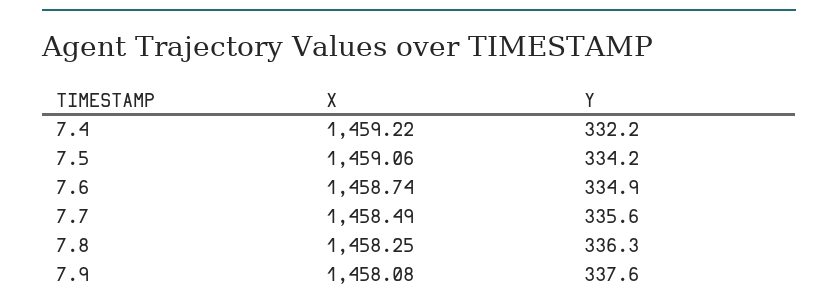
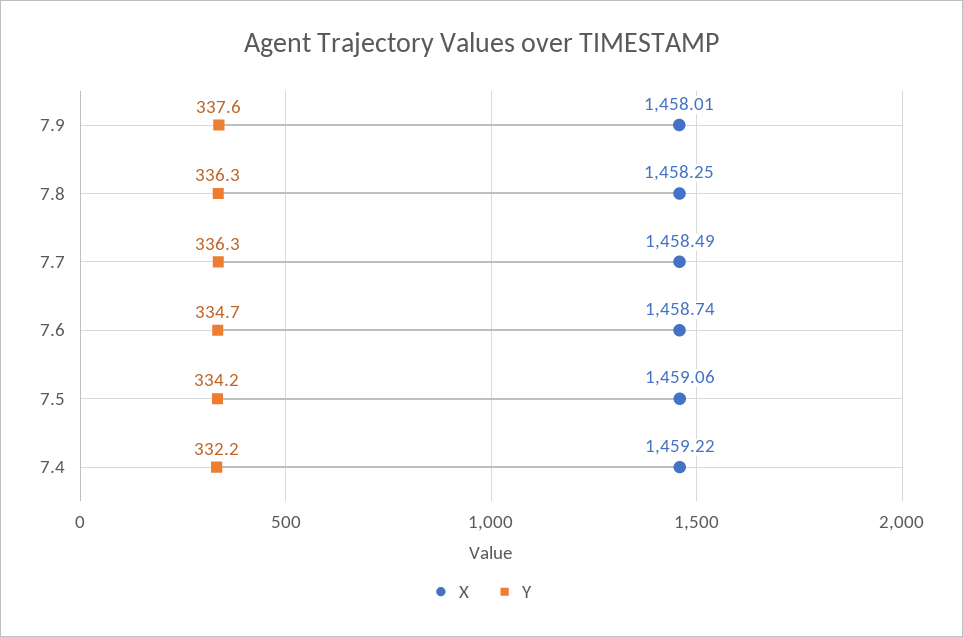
Y, 7.6: 334.9 -> 334.7
Y, 7.7: 335.6 -> 336.3
X, 7.9: 1458.08 -> 1458.01

